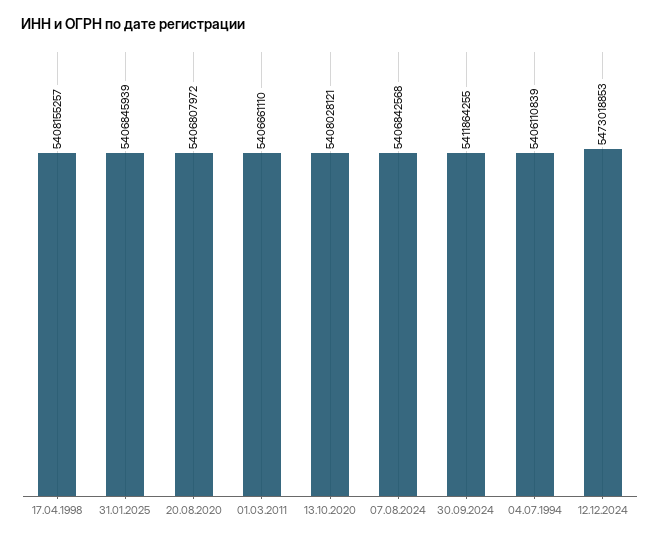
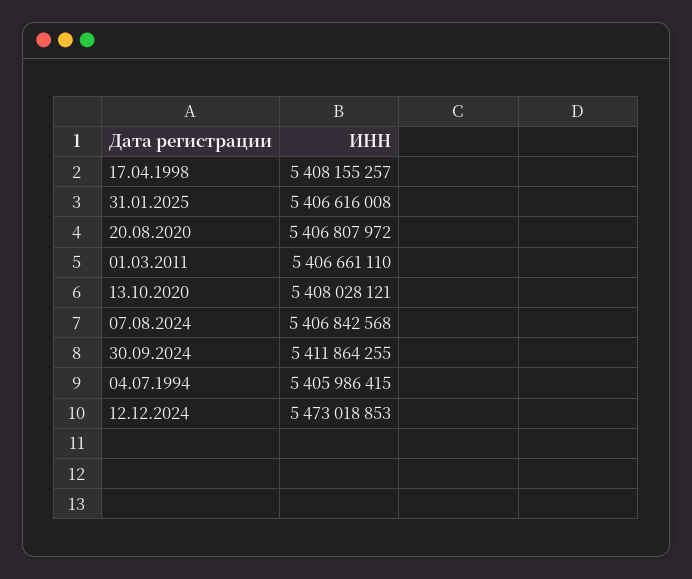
31.01.2025: 5406845939 -> 5406616008
04.07.1994: 5406110839 -> 5405986415

